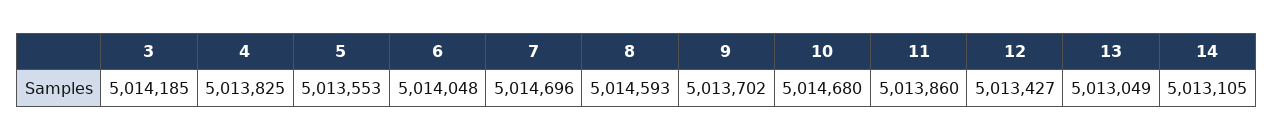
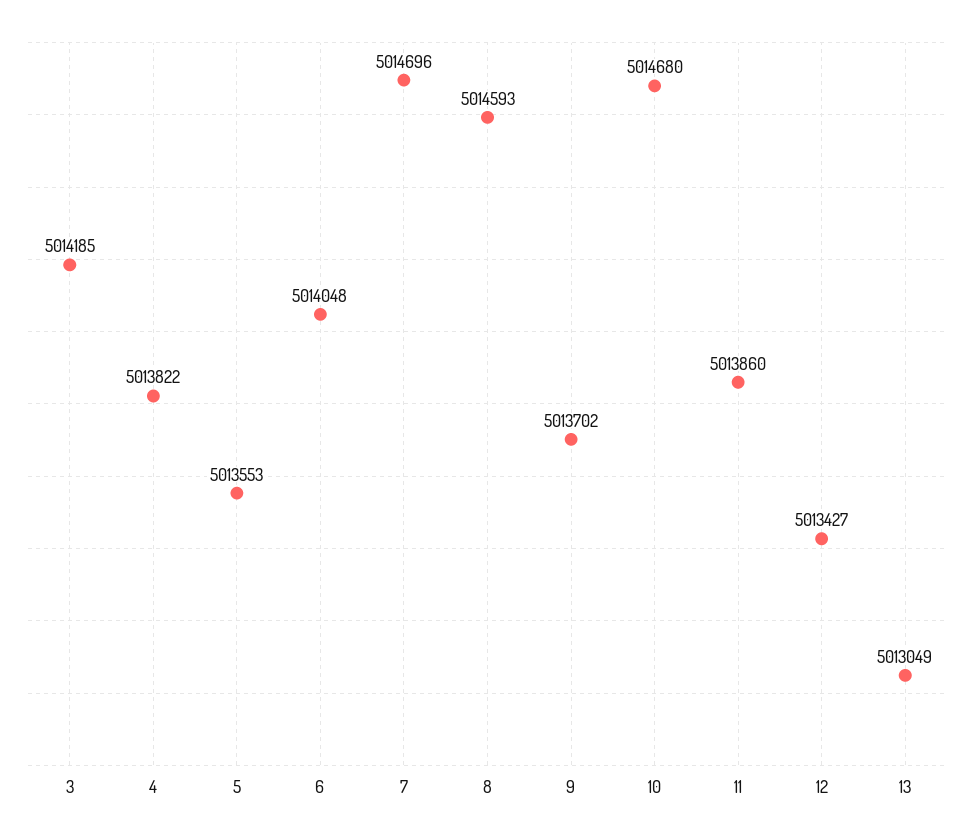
4: 5013825 -> 5013822
14: 5013105 -> none

